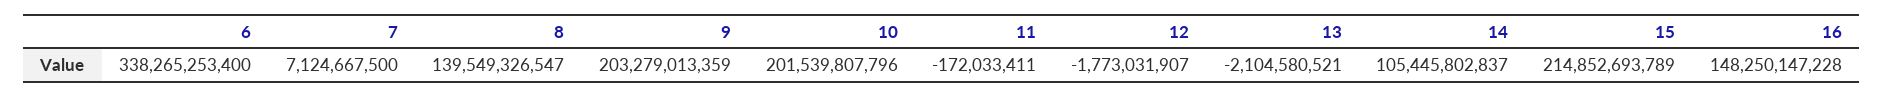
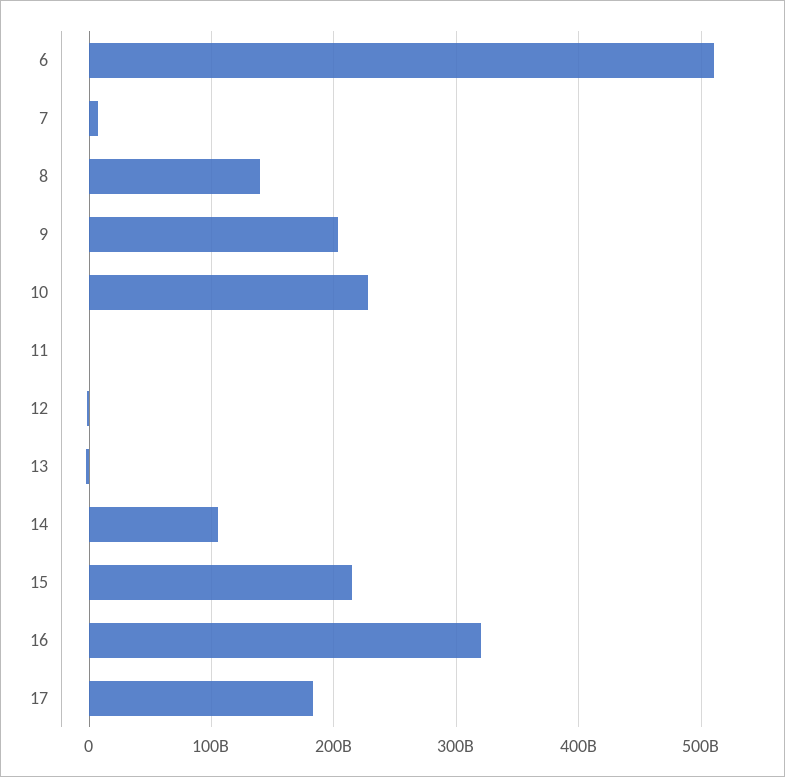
6: 338265253400 -> 510000000000
10: 201539807796 -> 230000000000
16: 148250147228 -> 320000000000
17: none -> 180000000000

